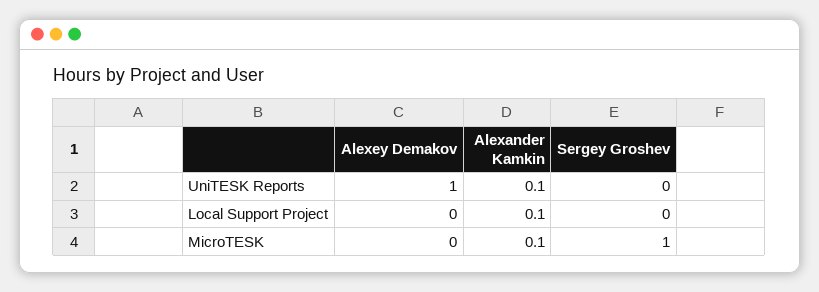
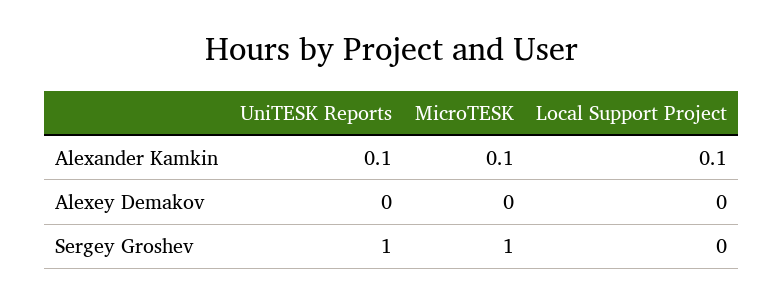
Alexey Demakov, UniTESK Reports: 1 -> 0
Sergey Groshev, UniTESK Reports: 0 -> 1

